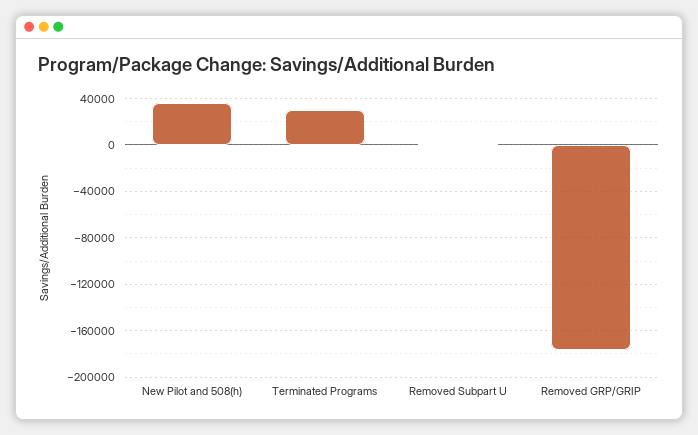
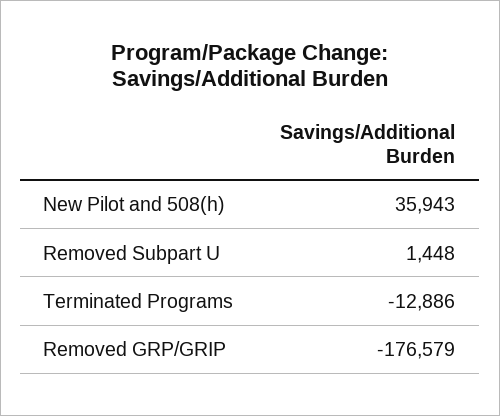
Terminated Programs: 30000 -> -12886

